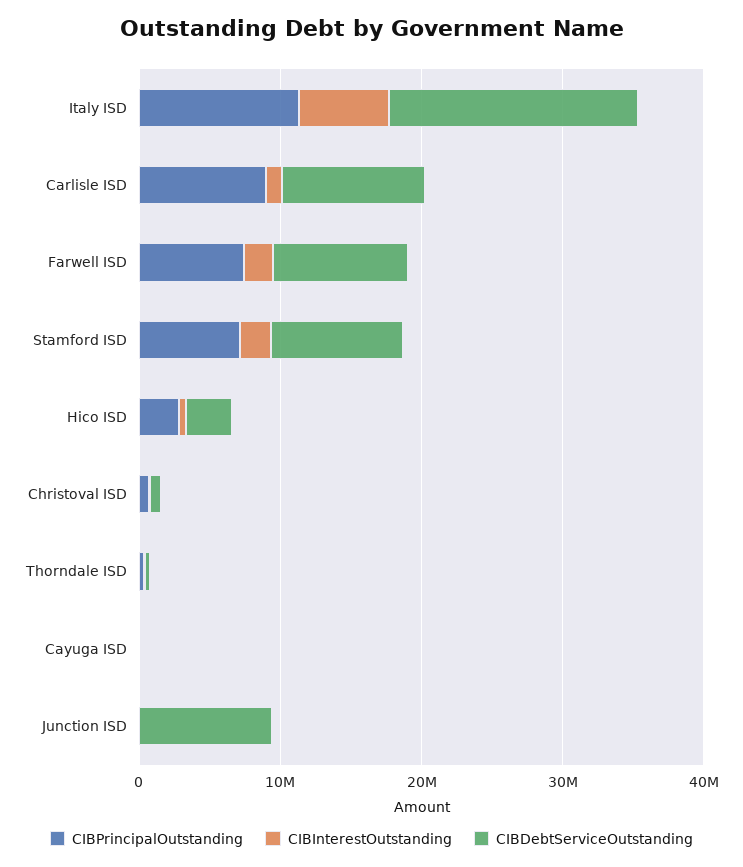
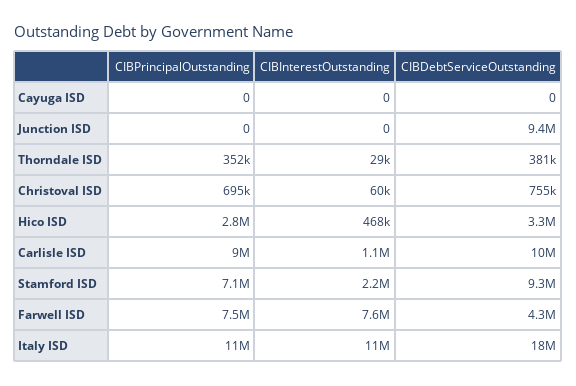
CIBInterestOutstanding, Italy ISD: 6000000 -> 11000000
CIBInterestOutstanding, Farwell ISD: 2000000 -> 7600000
CIBDebtServiceOutstanding, Farwell ISD: 10000000 -> 4300000

